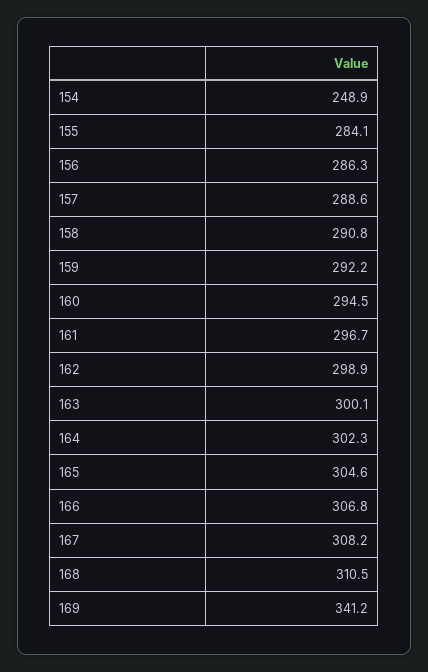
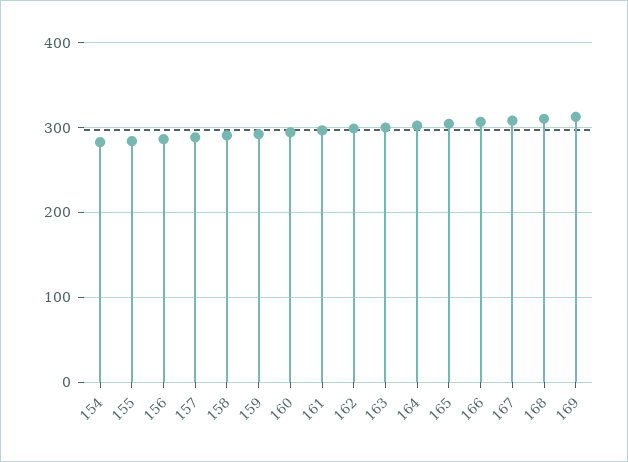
154: 248.9 -> 280
169: 341.2 -> 310

